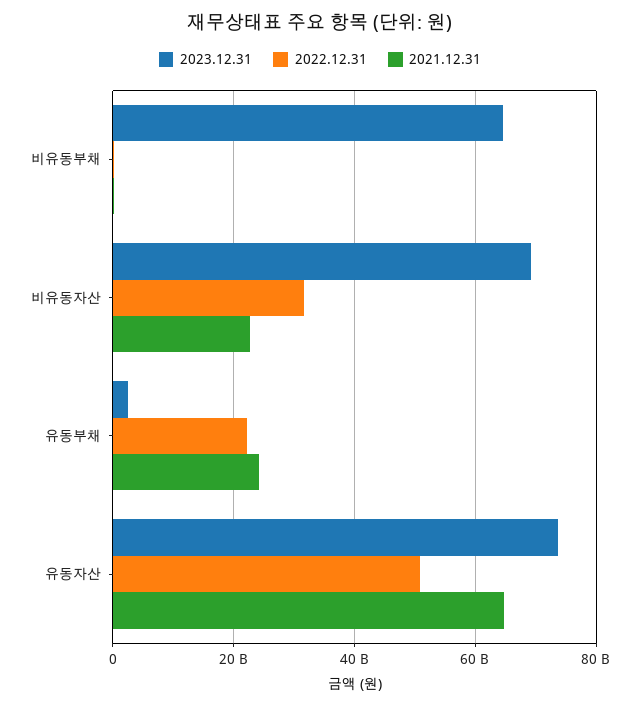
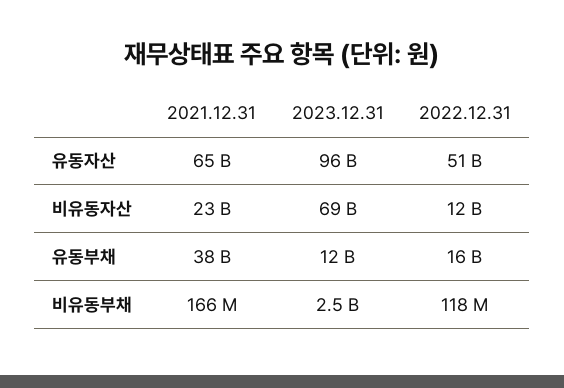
2023.12.31, 비유동부채: 64000000000 -> 2500000000
2022.12.31, 비유동자산: 32000000000 -> 12000000000
2023.12.31, 유동부채: 2000000000 -> 12000000000
2022.12.31, 유동부채: 22000000000 -> 16000000000
2021.12.31, 유동부채: 24000000000 -> 38000000000
2023.12.31, 유동자산: 74000000000 -> 96000000000

